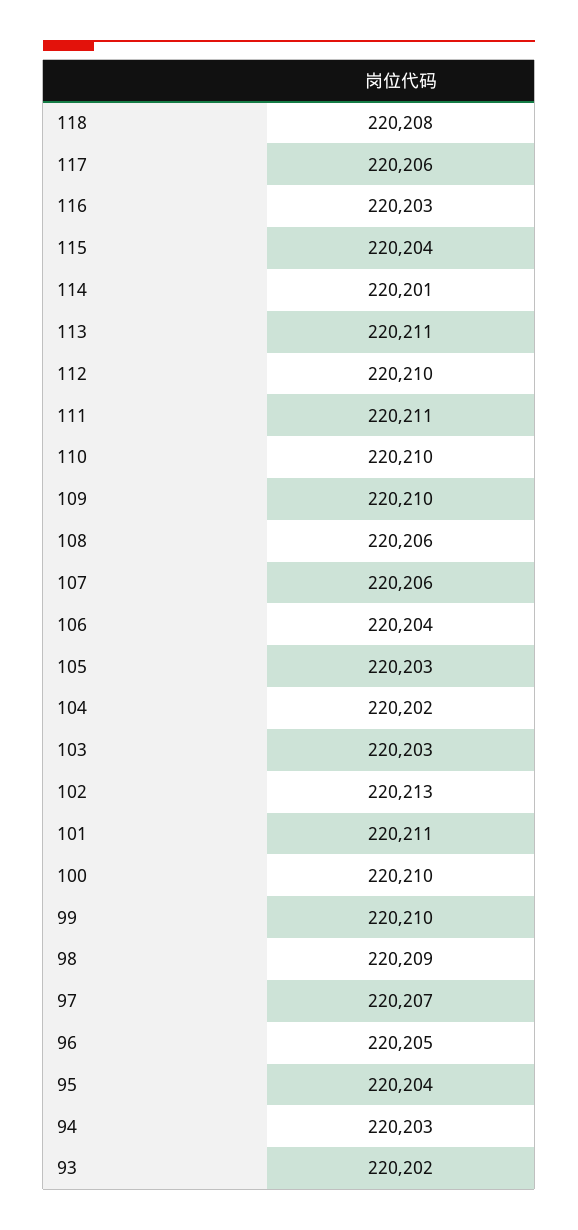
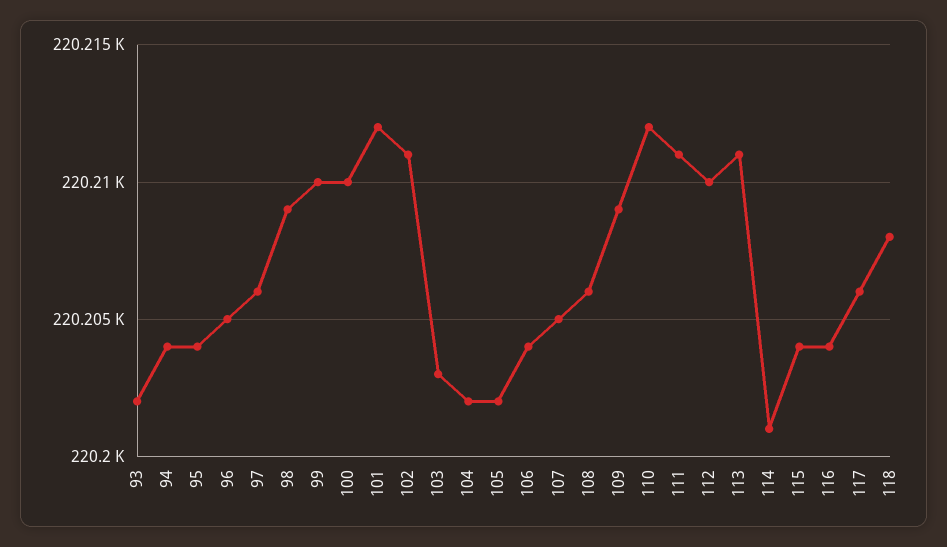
116: 220203 -> 220204
110: 220210 -> 220212
109: 220210 -> 220209
107: 220206 -> 220205
105: 220203 -> 220202
102: 220213 -> 220211
101: 220211 -> 220212
97: 220207 -> 220206
94: 220203 -> 220204

